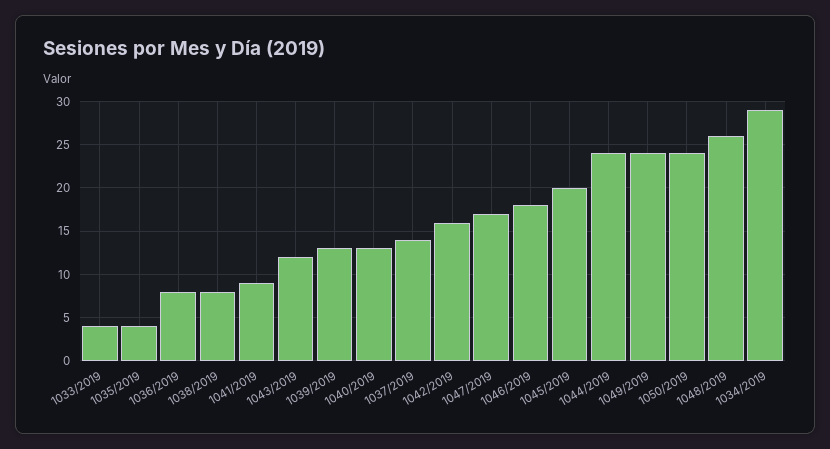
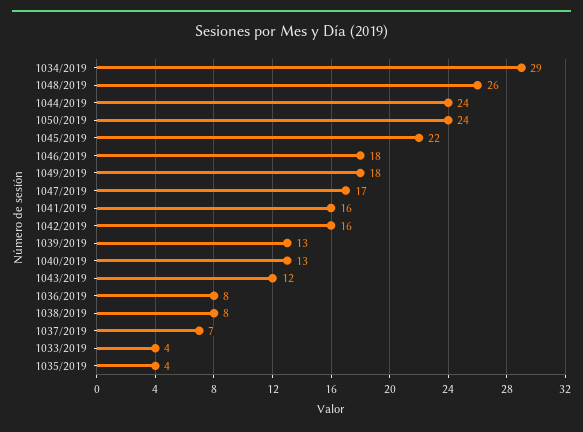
1041/2019: 9 -> 16
1037/2019: 14 -> 7
1045/2019: 20 -> 22
1049/2019: 24 -> 18

